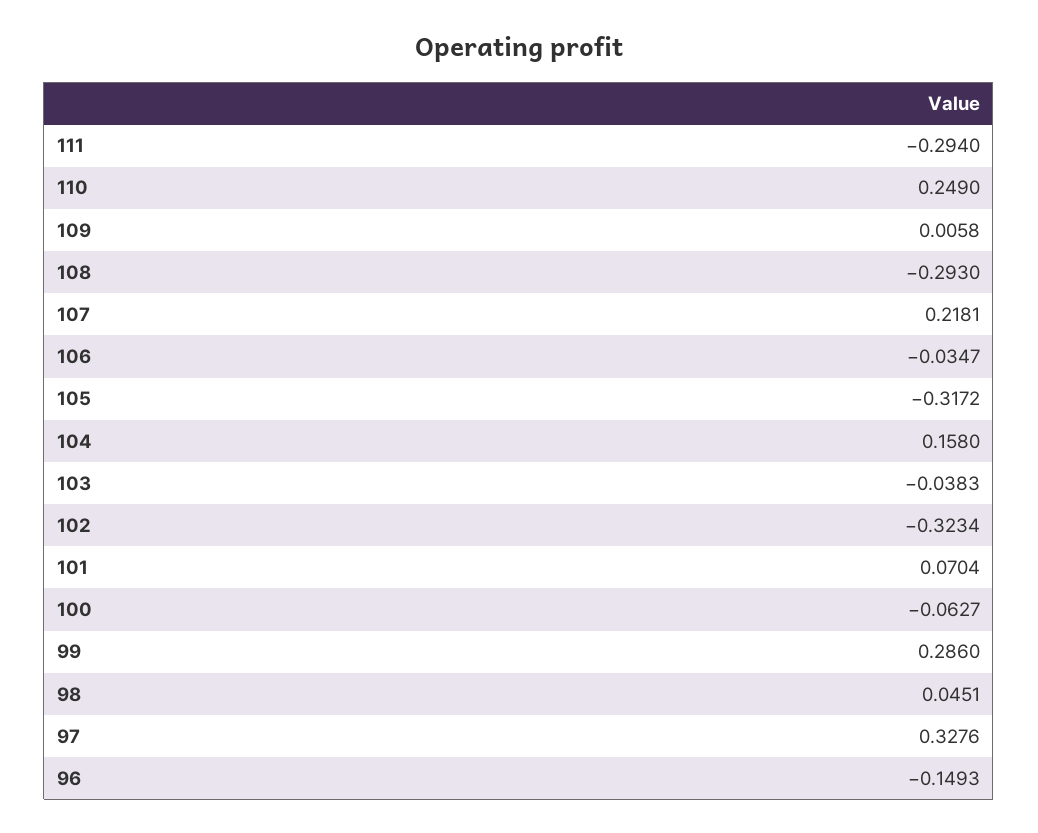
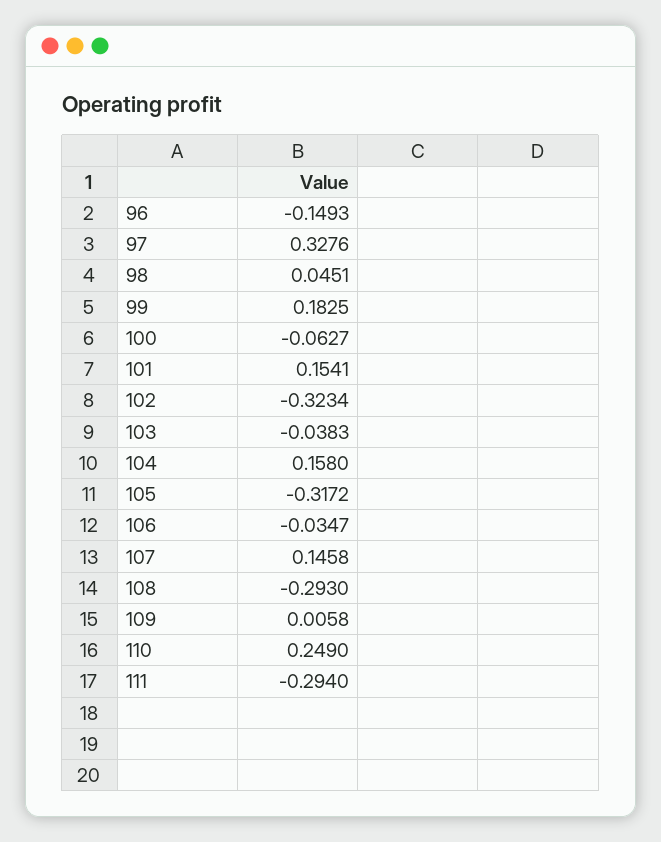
107: 0.2181 -> 0.1458
101: 0.0704 -> 0.1541
99: 0.286 -> 0.1825

